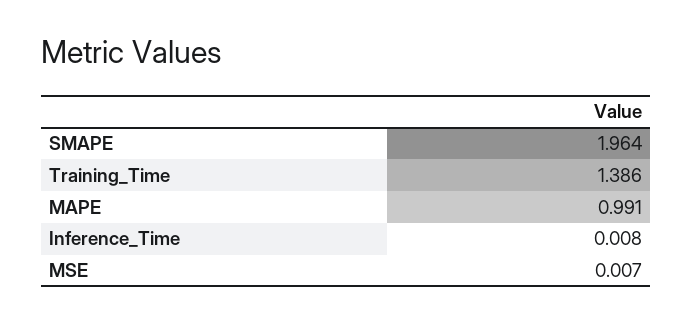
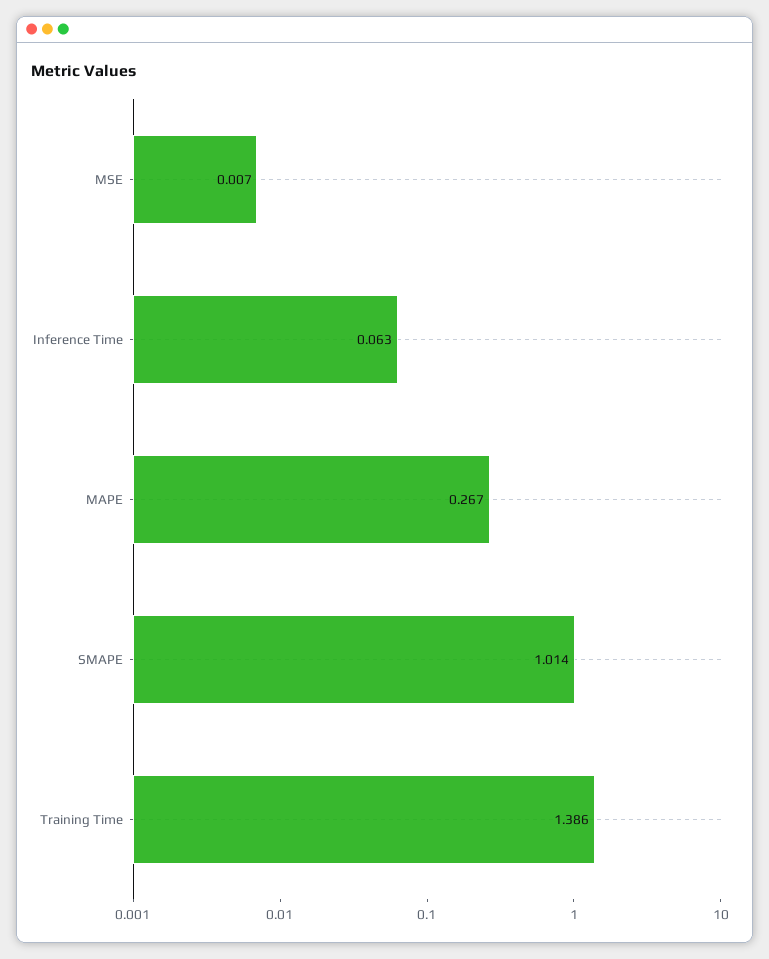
SMAPE: 1.964 -> 1.014
MAPE: 0.991 -> 0.267
Inference_Time: 0.008 -> 0.063

